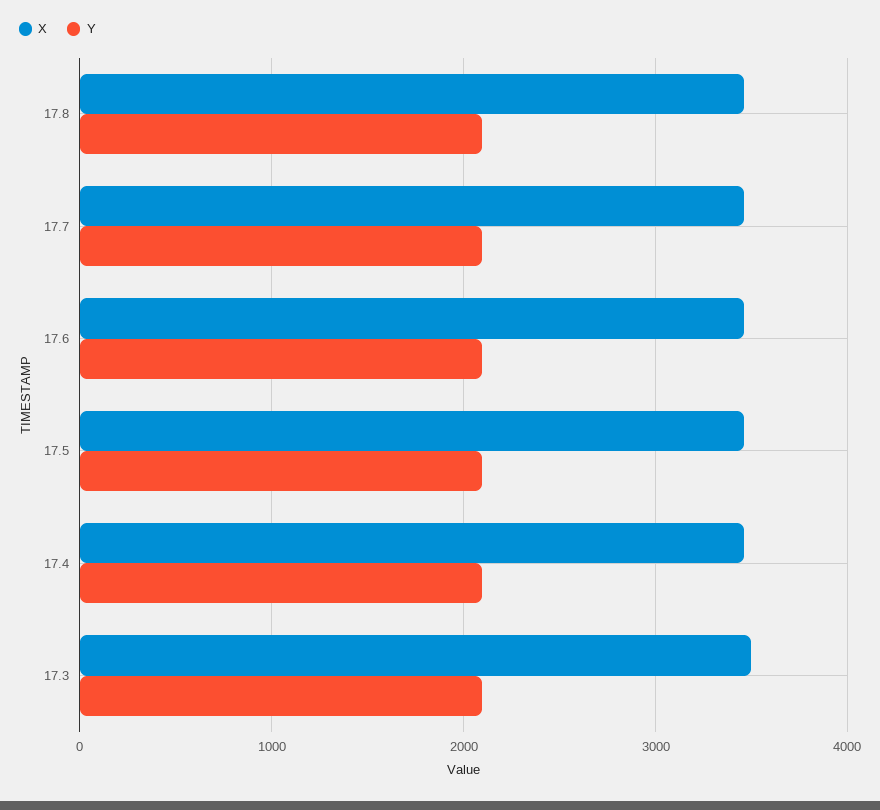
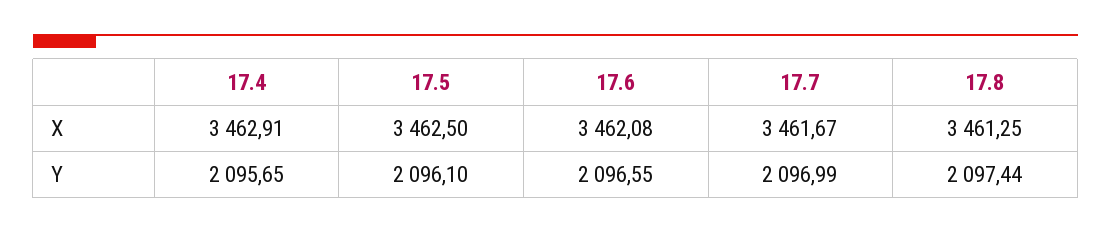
X, 17.3: 3500 -> none
Y, 17.3: 2100 -> none

